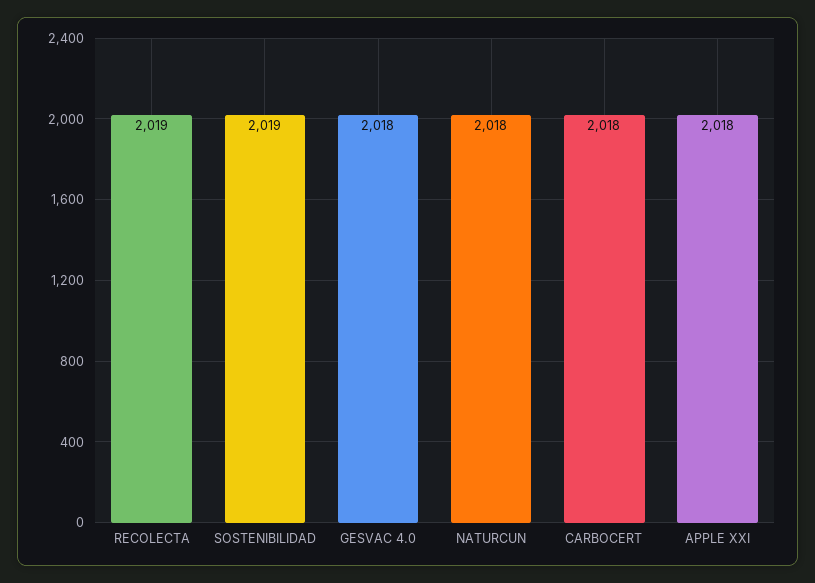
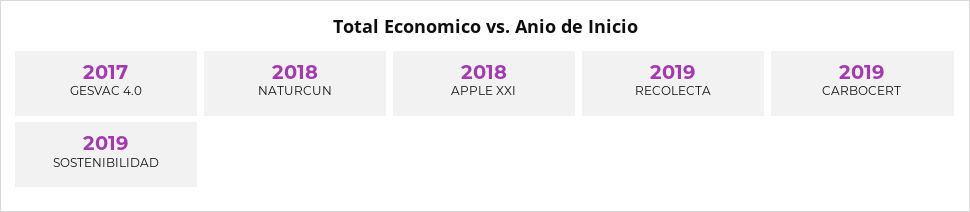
GESVAC 4.0: 2018 -> 2017
CARBOCERT: 2018 -> 2019

